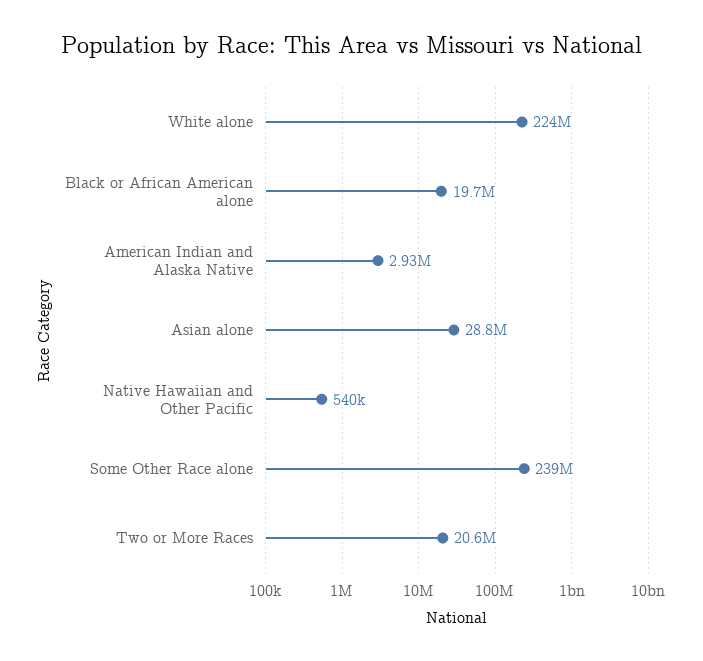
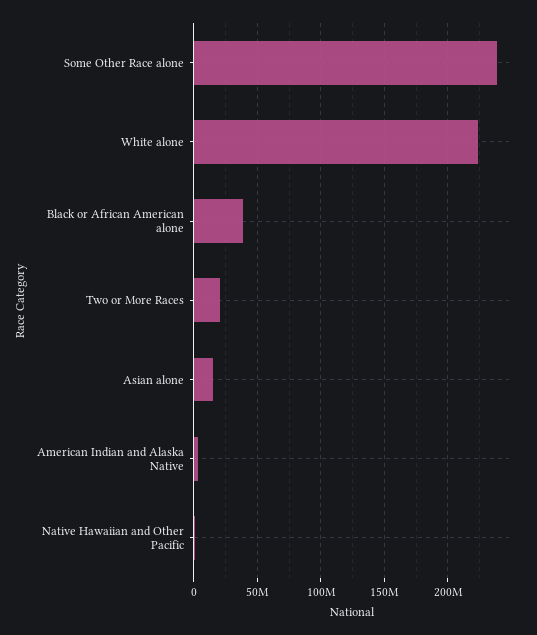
Black or African American alone: 19700000 -> 40000000
Asian alone: 28800000 -> 15000000

